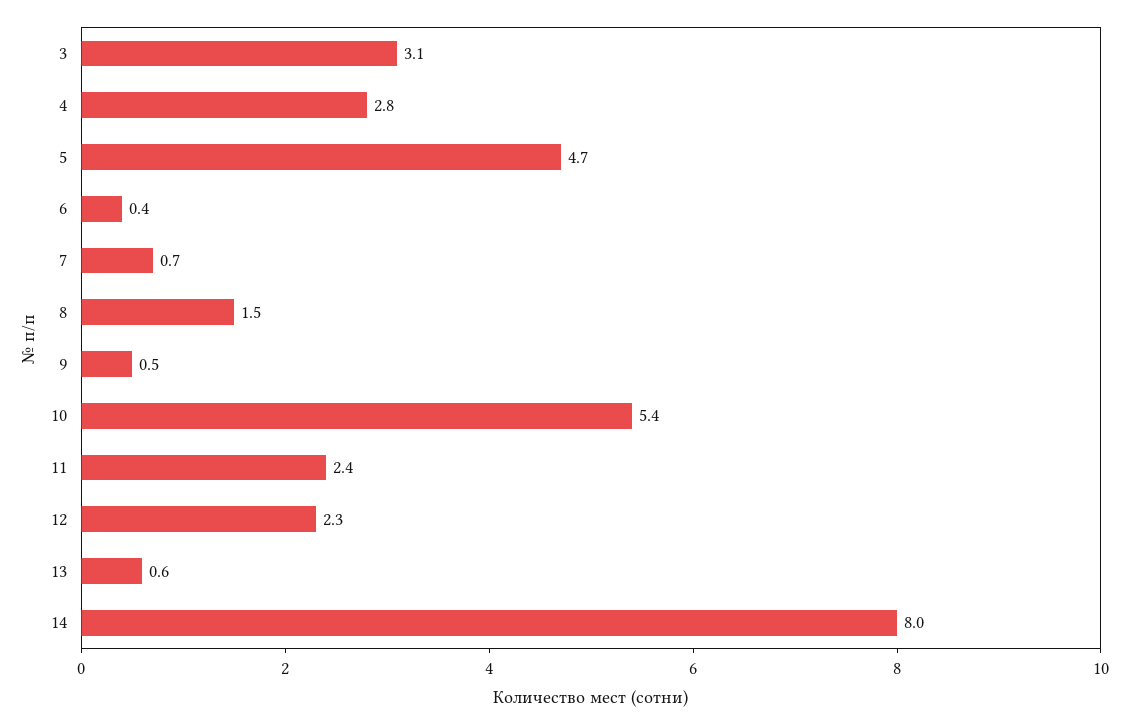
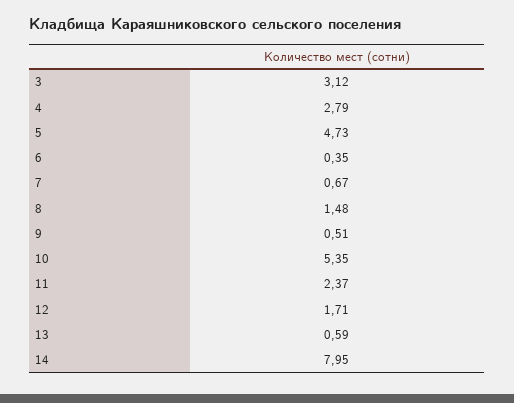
12: 2.3 -> 1.71

